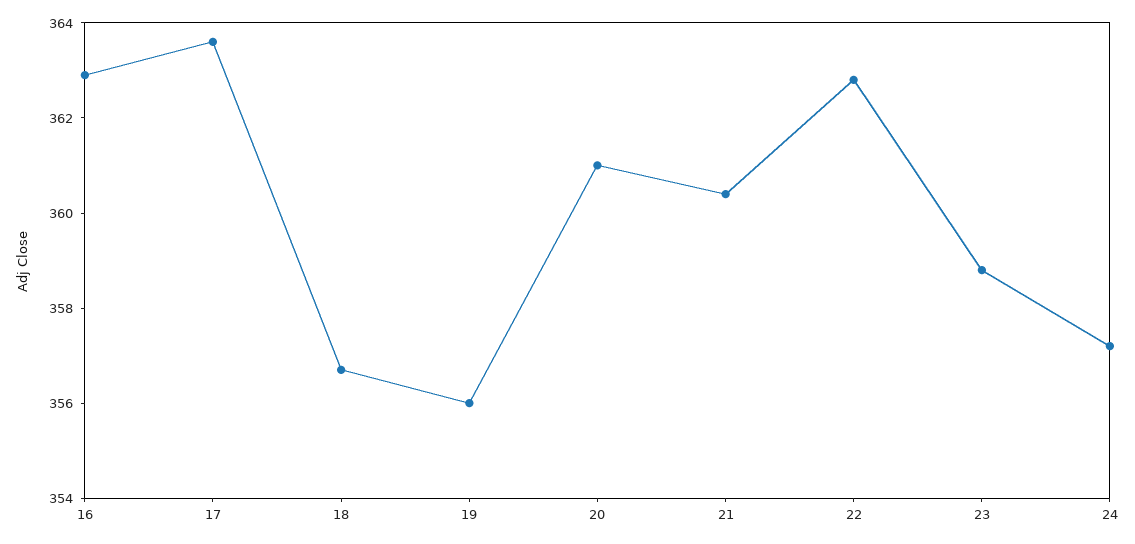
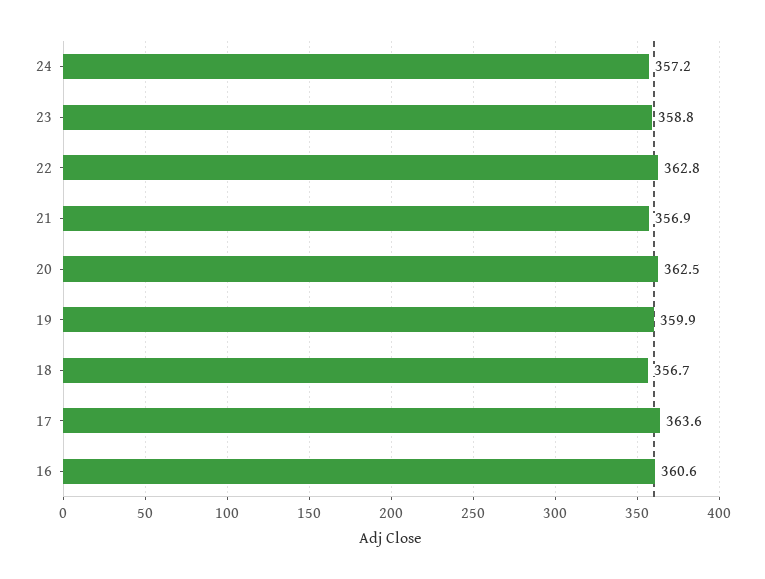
16: 363 -> 360.6
19: 356 -> 359.9
20: 361 -> 362.5
21: 360.5 -> 356.9

